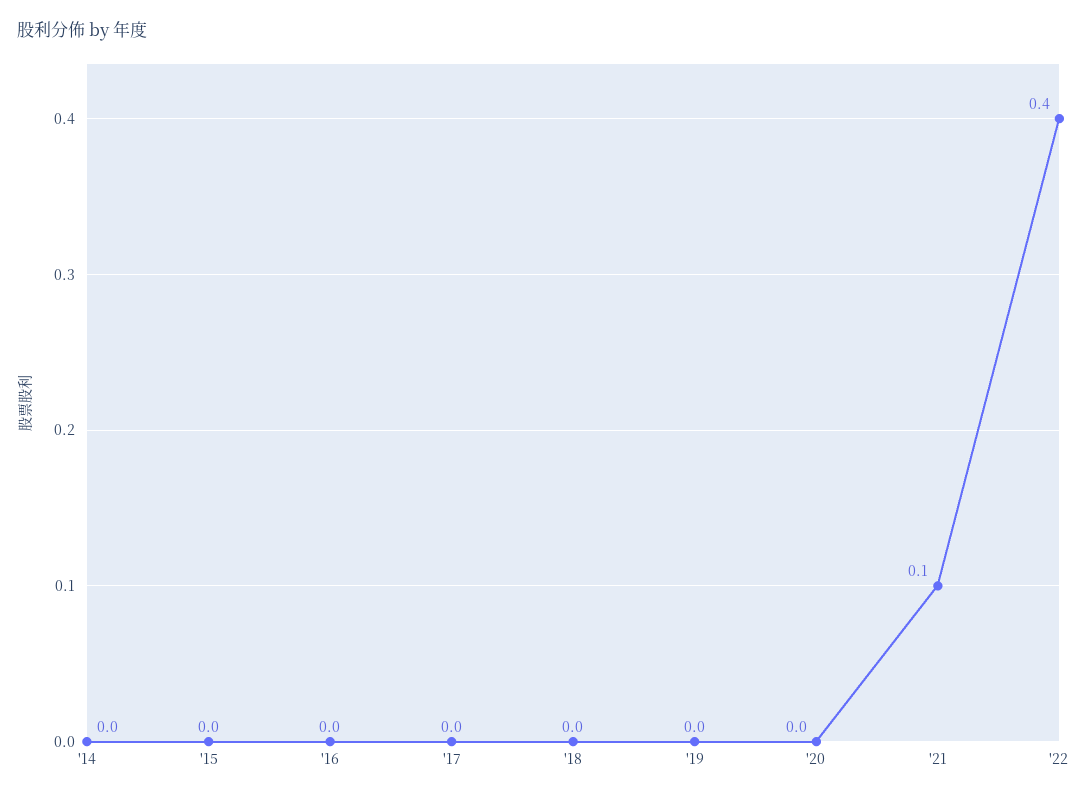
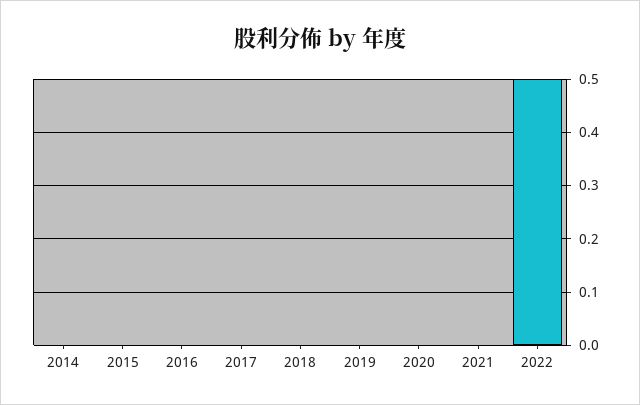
'21: 0.1 -> 0
'22: 0.4 -> 0.5

